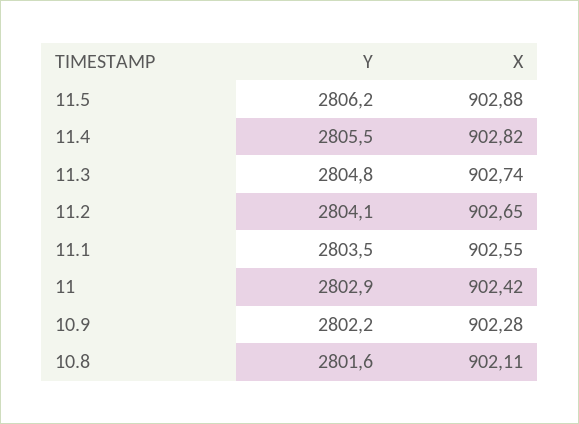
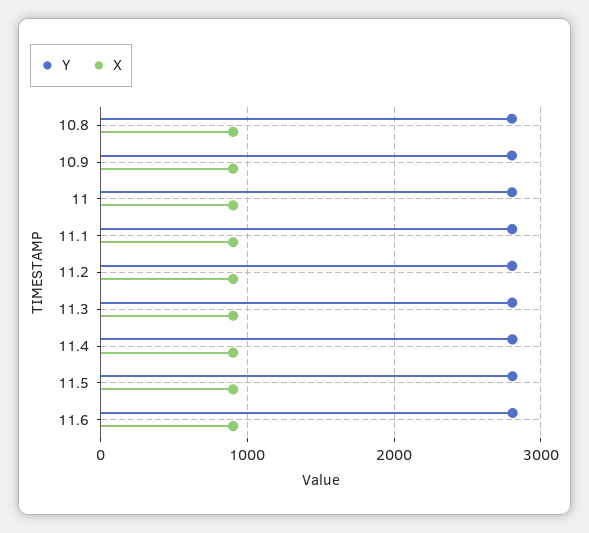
Y, 11.6: none -> 2800
X, 11.6: none -> 900

